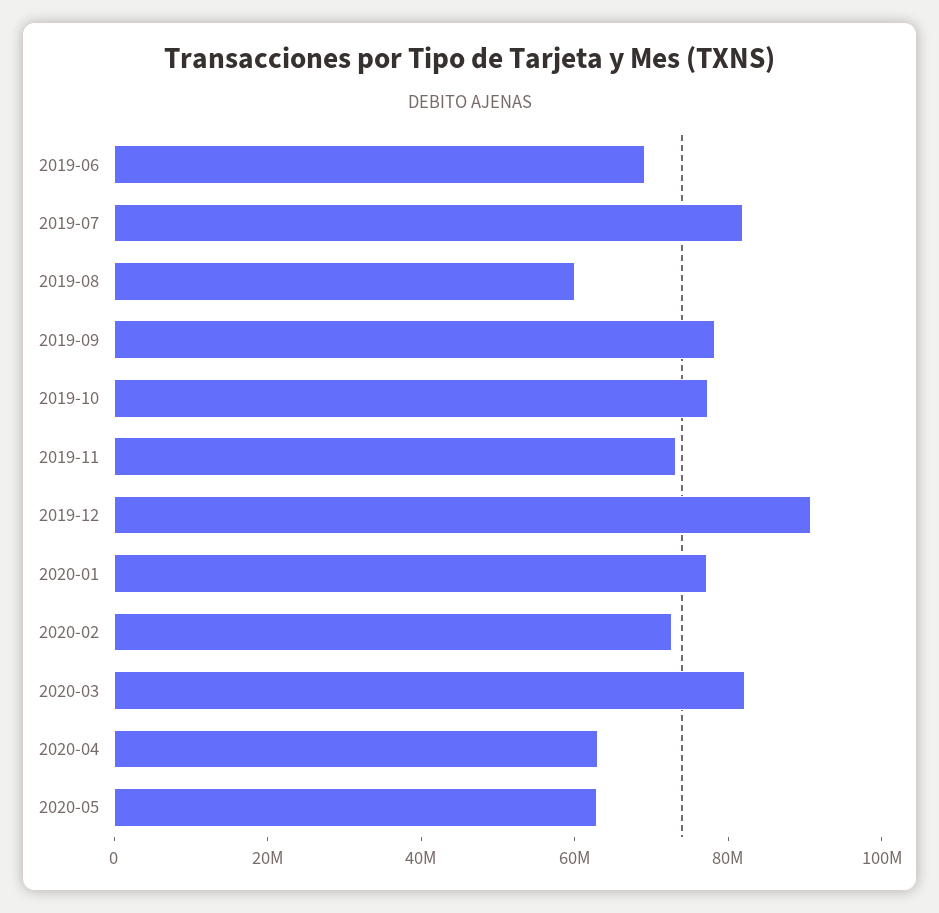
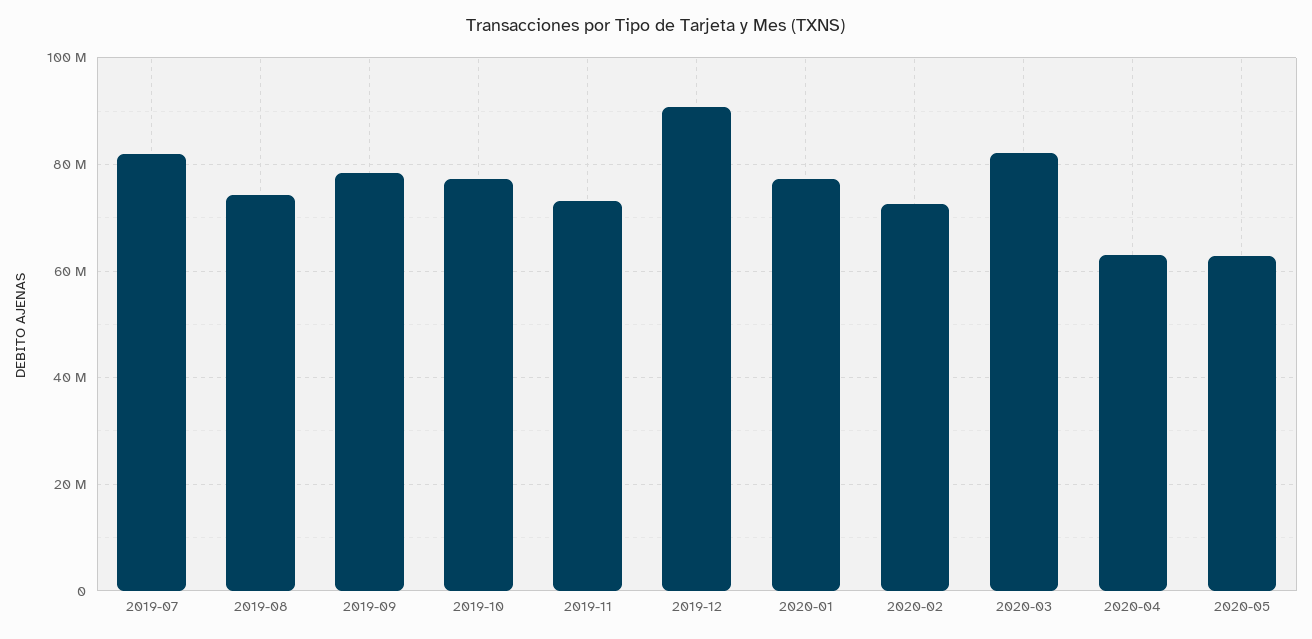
2019-06: 70000000 -> none
2019-08: 60000000 -> 74000000

